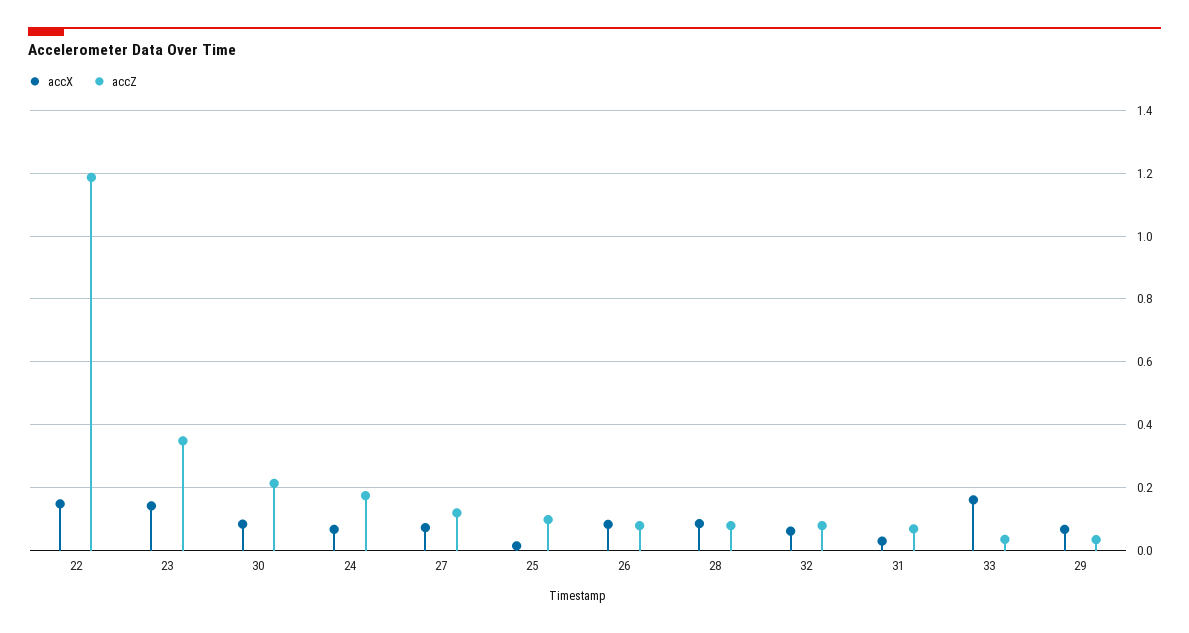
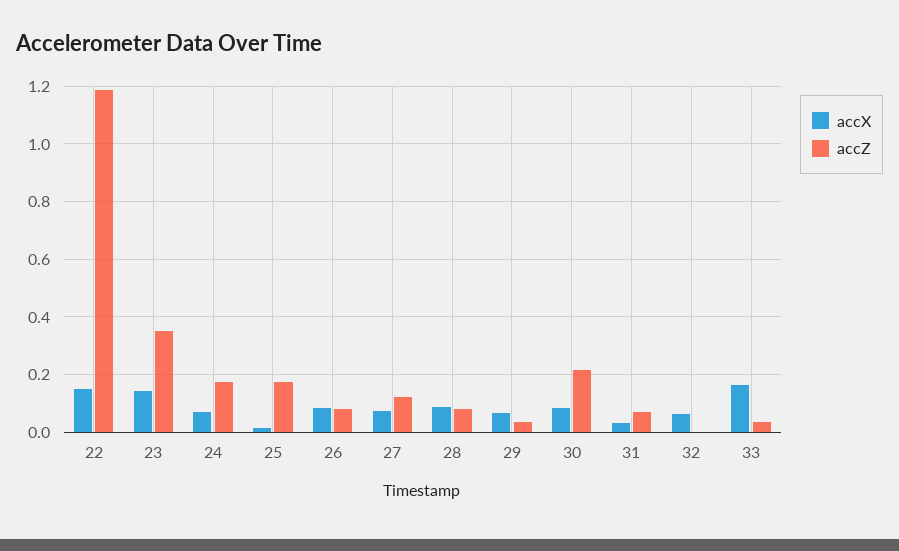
accZ, 25: 0.1 -> 0.175
accZ, 32: 0.08 -> 0

